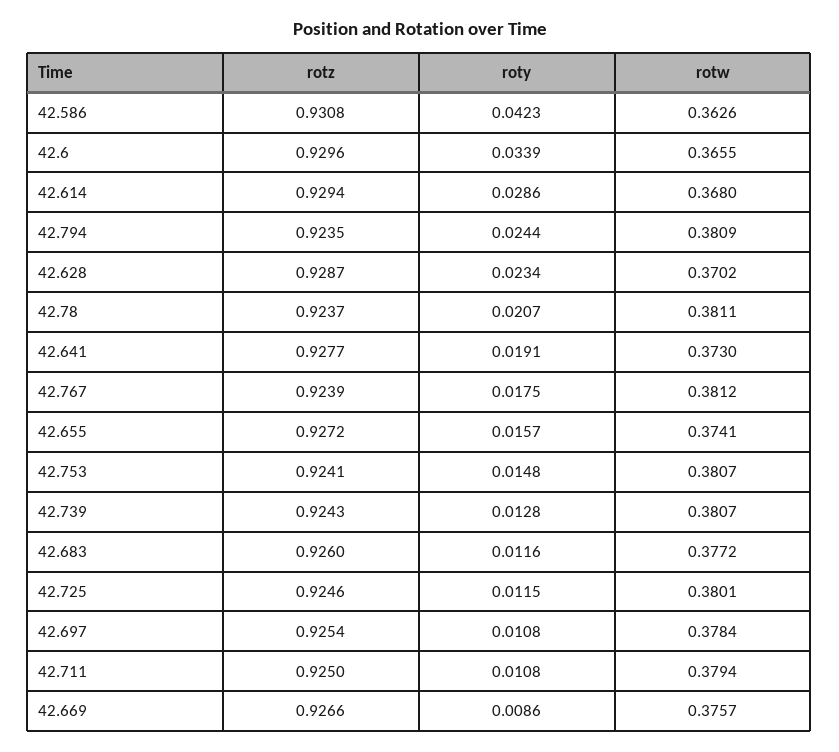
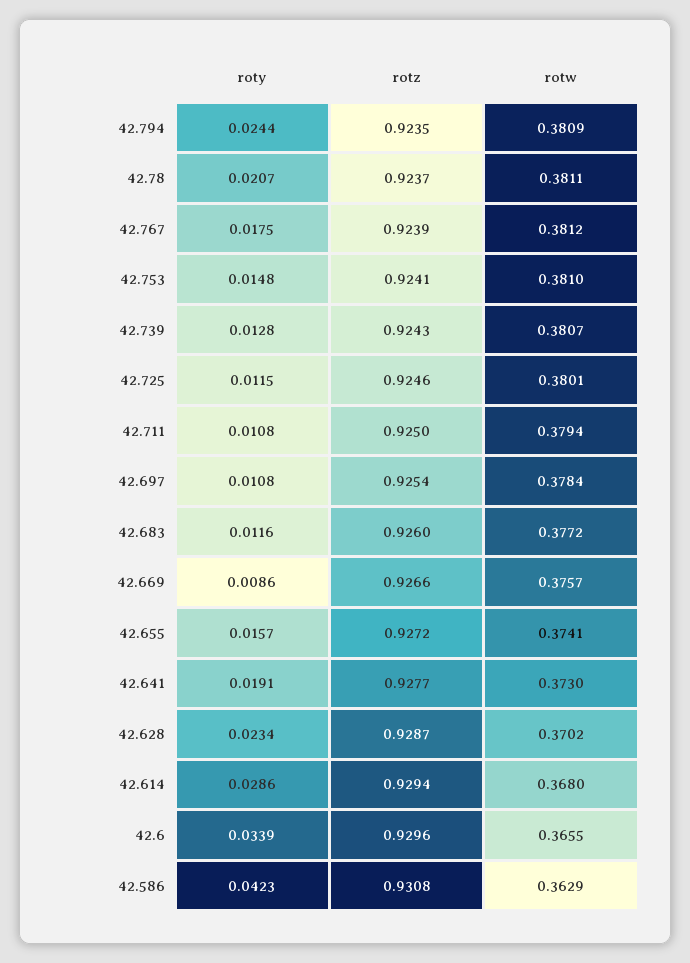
rotw, 42.586: 0.3626 -> 0.3629
rotw, 42.753: 0.3807 -> 0.381

